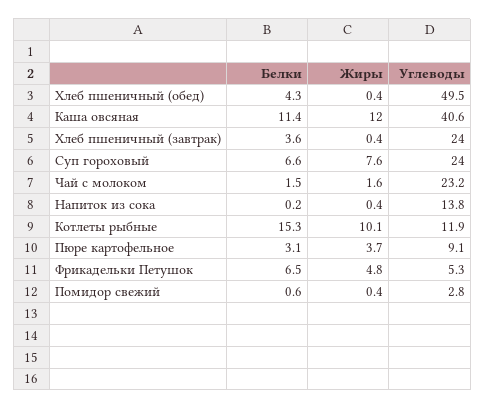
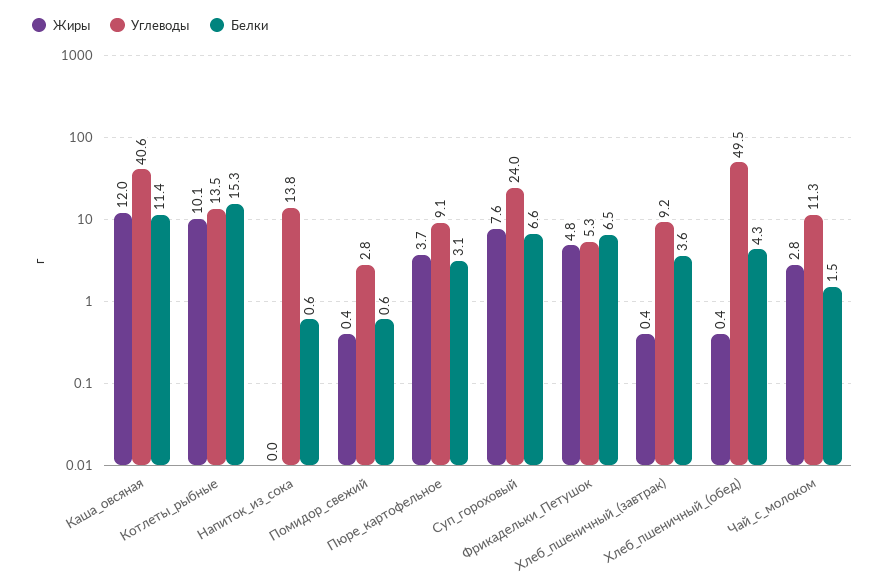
Углеводы, Хлеб пшеничный (завтрак): 24 -> 9.2
Жиры, Чай с молоком: 1.6 -> 2.8
Углеводы, Чай с молоком: 23.2 -> 11.3
Белки, Напиток из сока: 0.2 -> 0.6
Жиры, Напиток из сока: 0.4 -> 0
Углеводы, Котлеты рыбные: 11.9 -> 13.5

